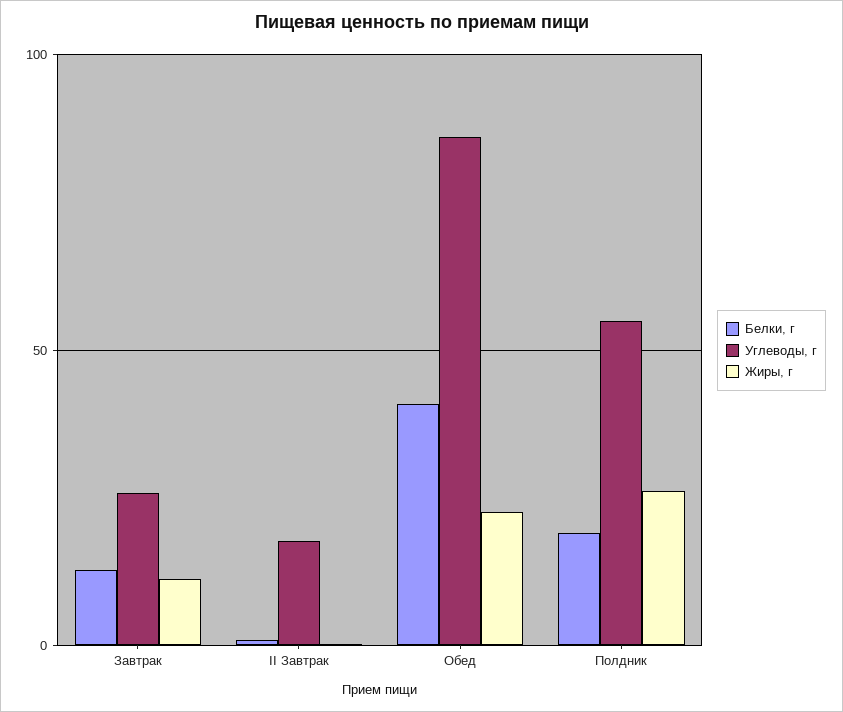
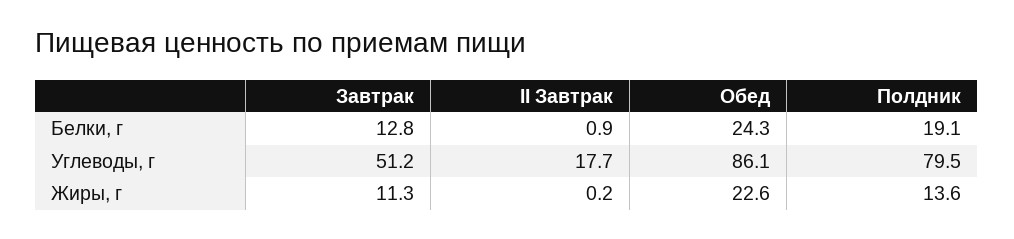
Углеводы, г, Завтрак: 25 -> 51.2
Белки, г, Обед: 40 -> 24.3
Углеводы, г, Полдник: 55 -> 79.5
Жиры, г, Полдник: 25 -> 13.6

